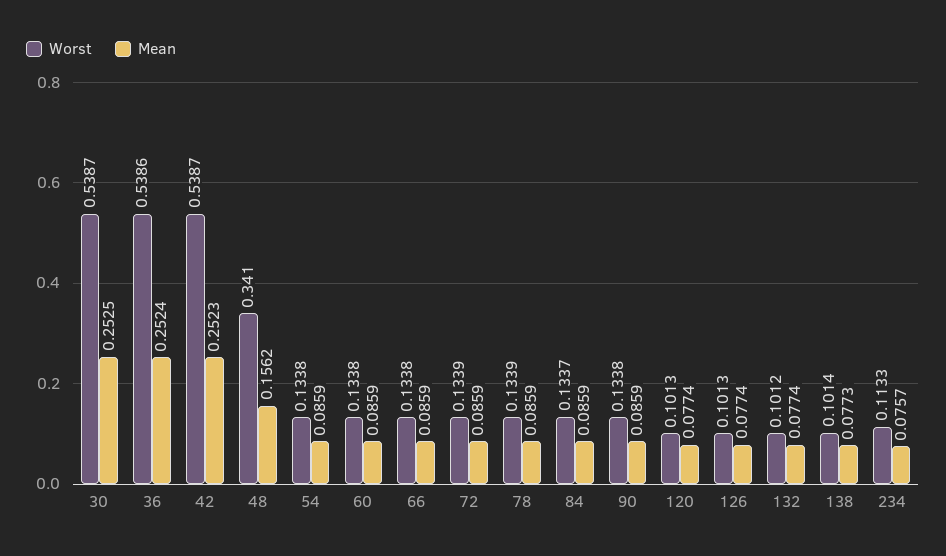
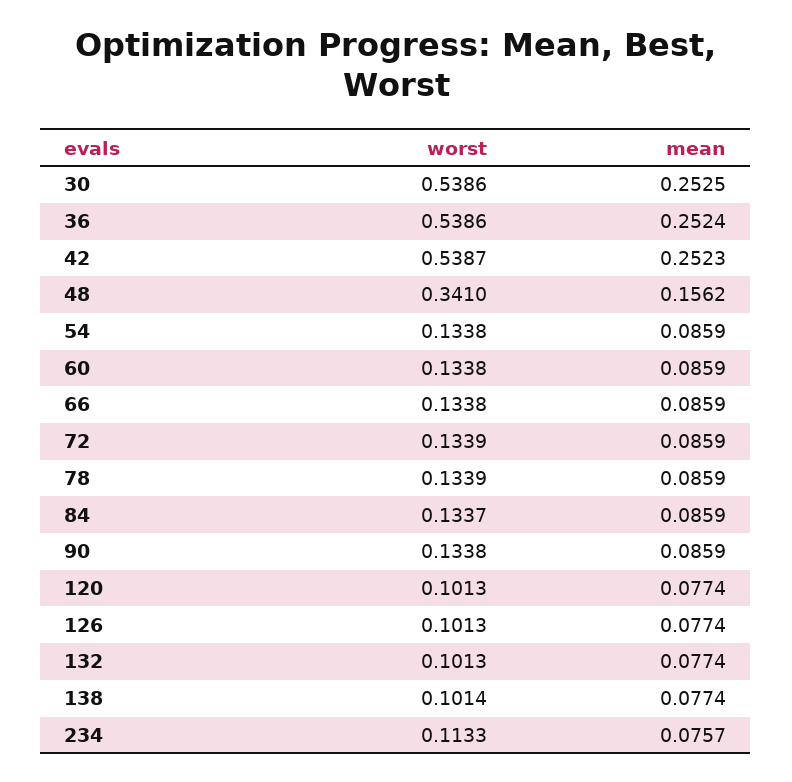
Worst, 30: 0.5387 -> 0.5386
Worst, 132: 0.1012 -> 0.1013
Mean, 138: 0.0773 -> 0.0774

